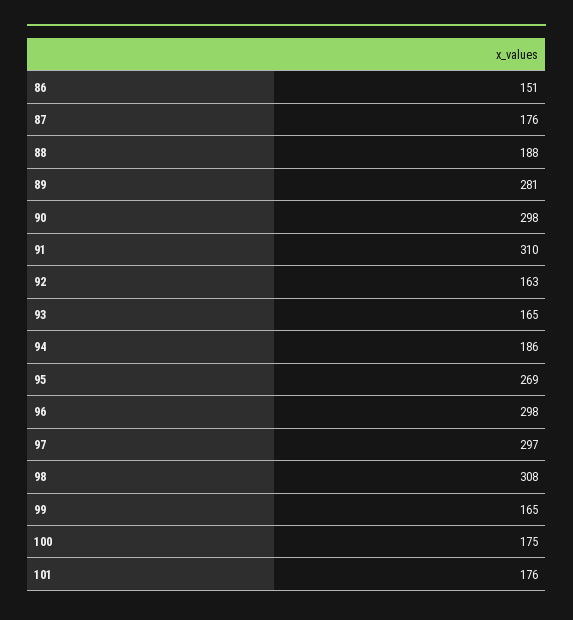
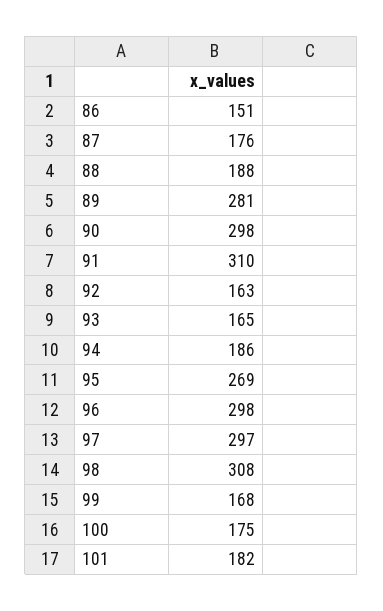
99: 165 -> 168
101: 176 -> 182

